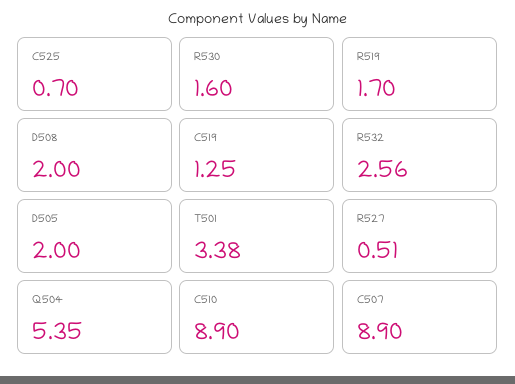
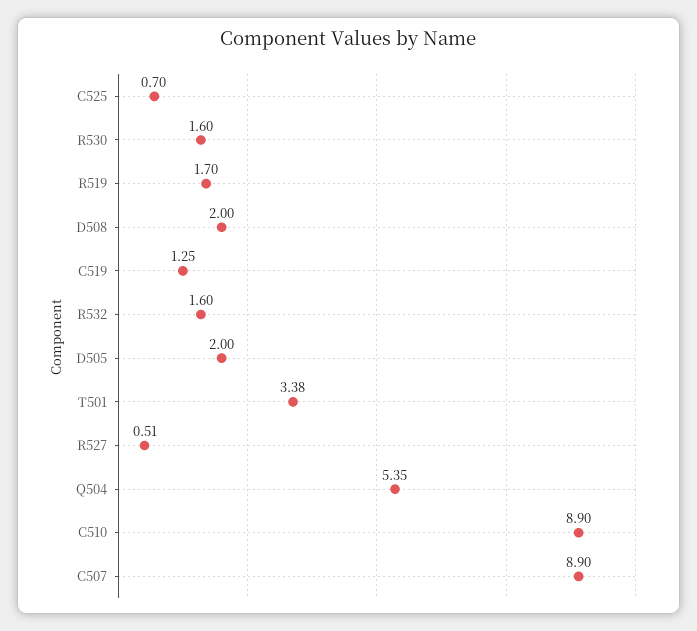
R532: 2.56 -> 1.6

